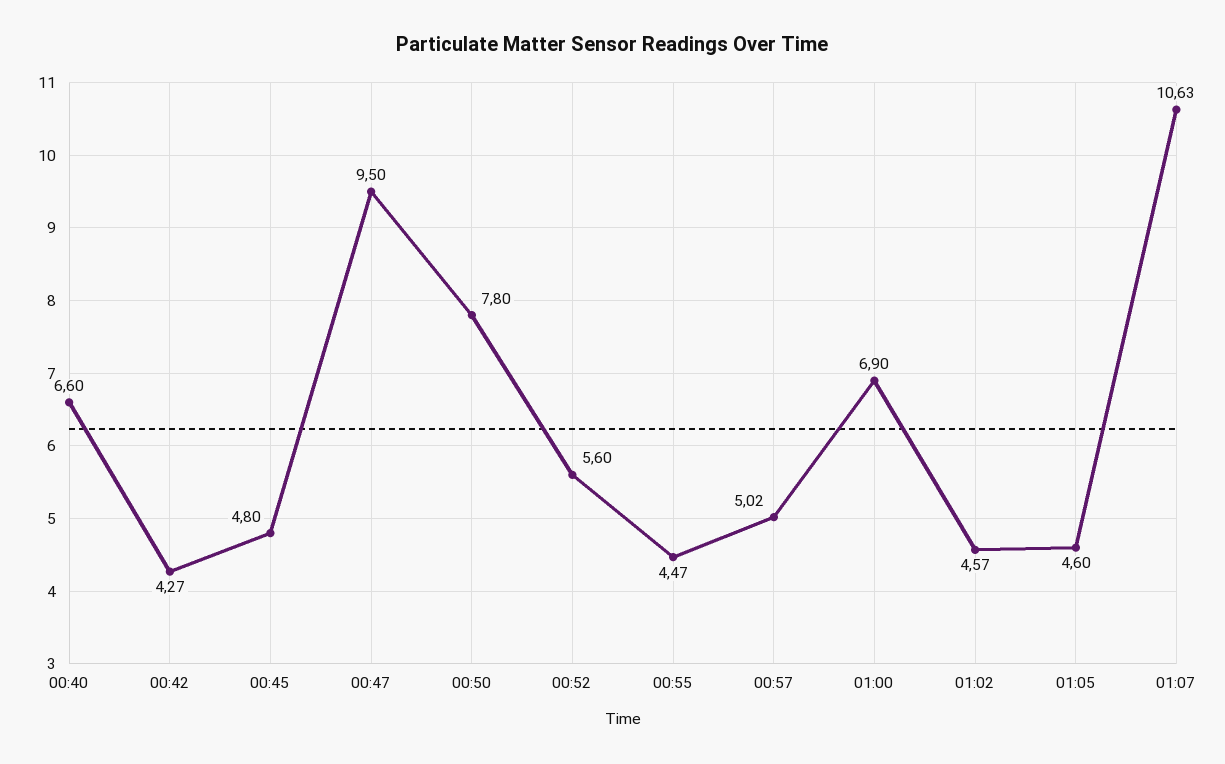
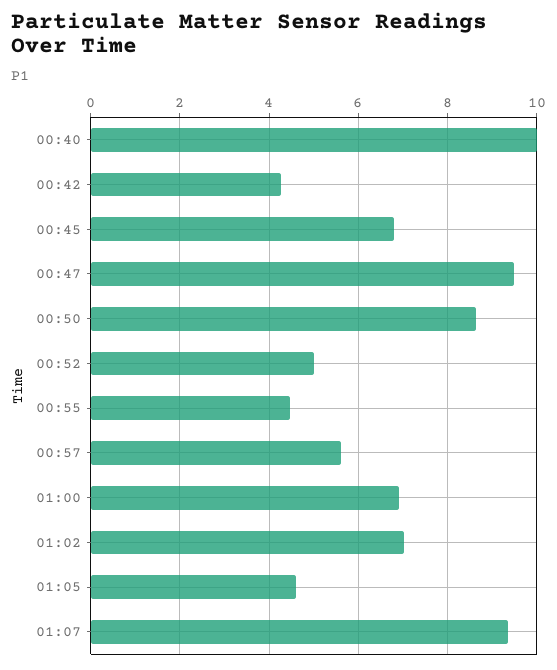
00:40: 6.6 -> 10
00:45: 4.8 -> 6.8
00:50: 7.8 -> 8.6
00:52: 5.6 -> 5
00:57: 5.02 -> 5.6
01:02: 4.57 -> 7
01:07: 10.63 -> 9.4

